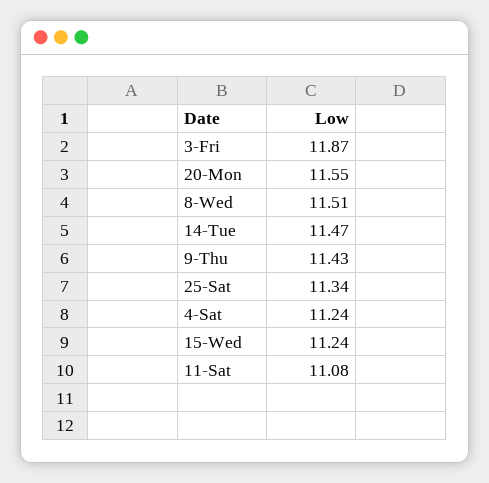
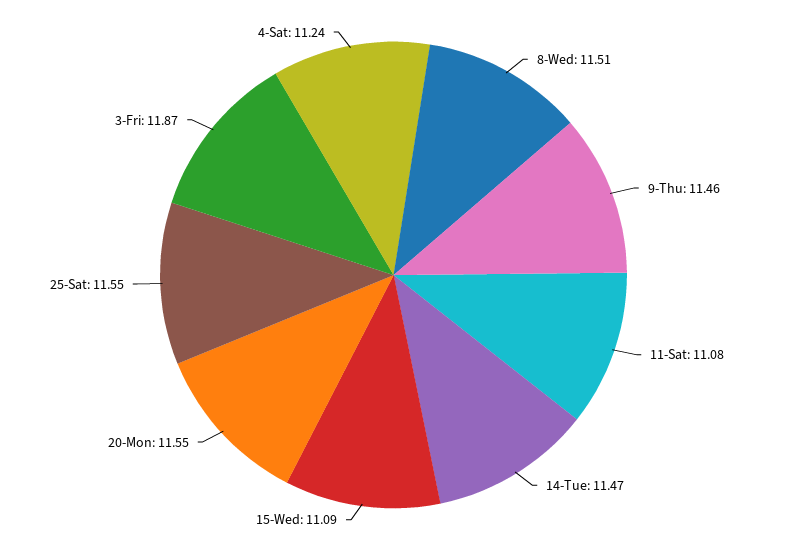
9-Thu: 11.43 -> 11.46
25-Sat: 11.34 -> 11.55
15-Wed: 11.24 -> 11.09

